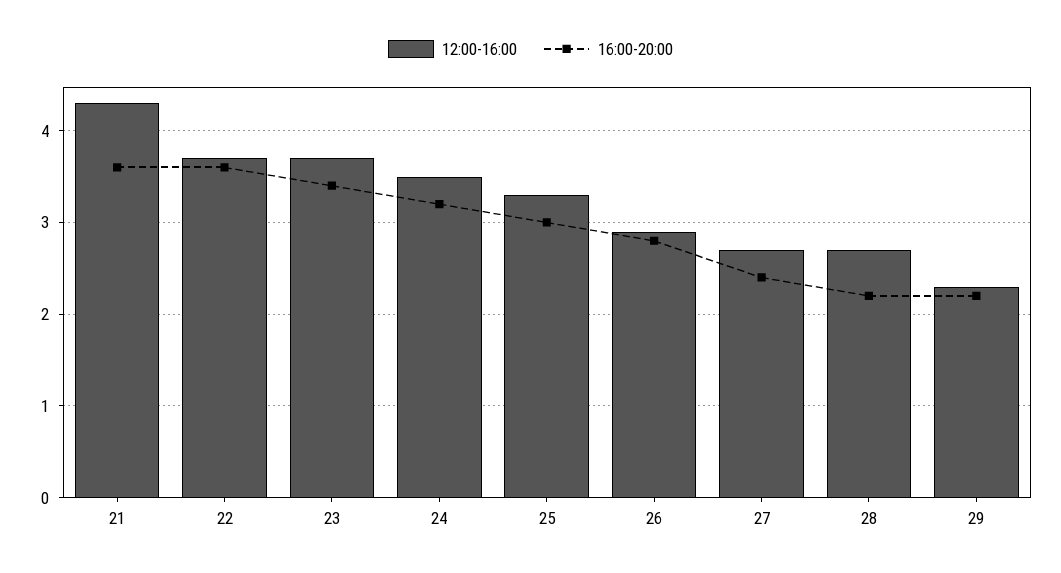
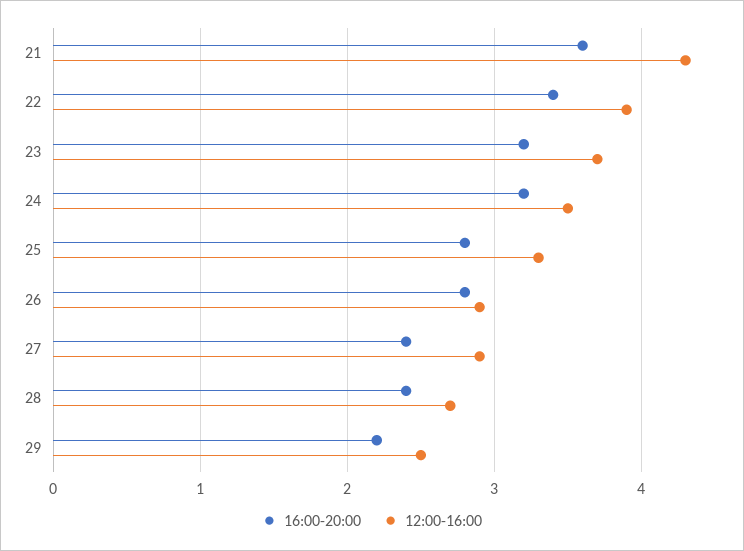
12:00-16:00, 22: 3.7 -> 3.9
16:00-20:00, 22: 3.6 -> 3.4
16:00-20:00, 23: 3.4 -> 3.2
16:00-20:00, 25: 3 -> 2.8
12:00-16:00, 27: 2.7 -> 2.9
16:00-20:00, 28: 2.2 -> 2.4
12:00-16:00, 29: 2.3 -> 2.5

